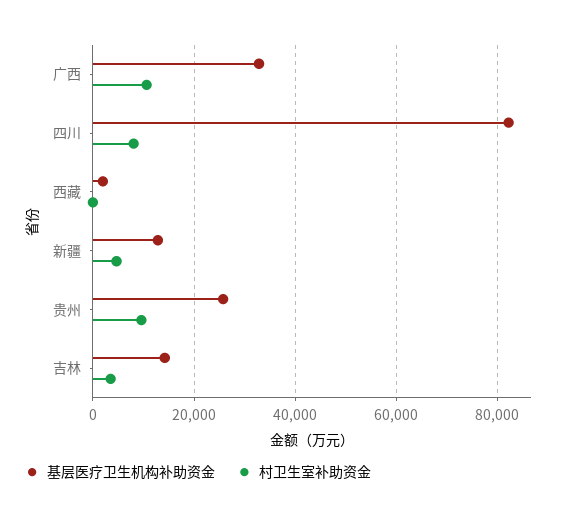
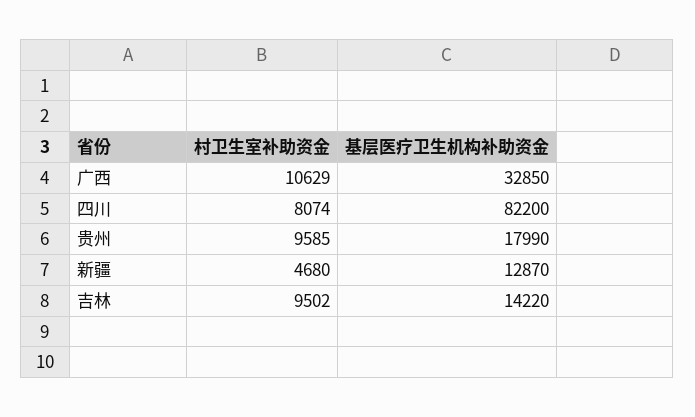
基层医疗卫生机构补助资金, 西藏: 2000 -> none
村卫生室补助资金, 西藏: 0 -> none
基层医疗卫生机构补助资金, 贵州: 26000 -> 17990
村卫生室补助资金, 吉林: 4000 -> 9502

